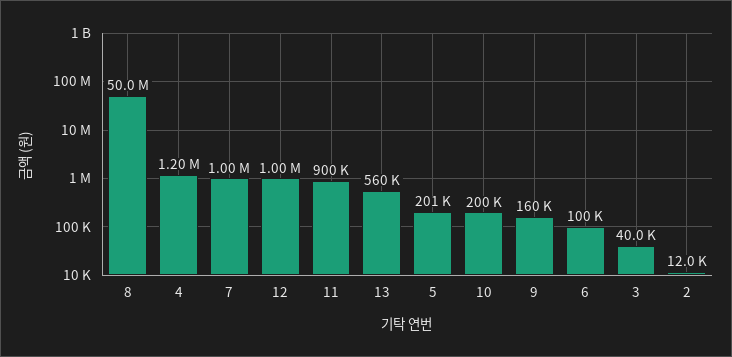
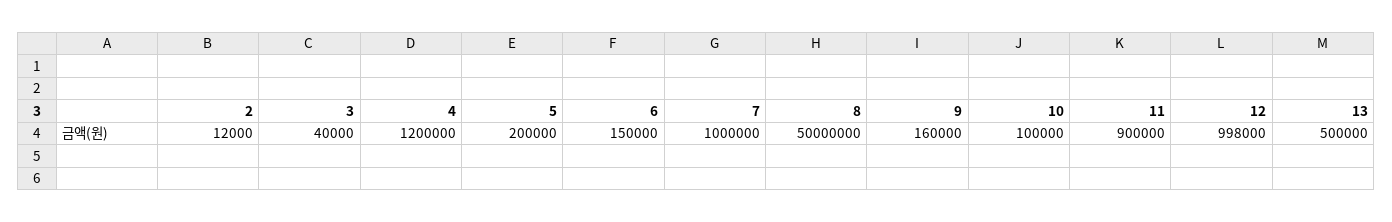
12: 1000000 -> 998000
13: 560000 -> 500000
5: 201000 -> 200000
10: 200000 -> 100000
6: 100000 -> 150000

